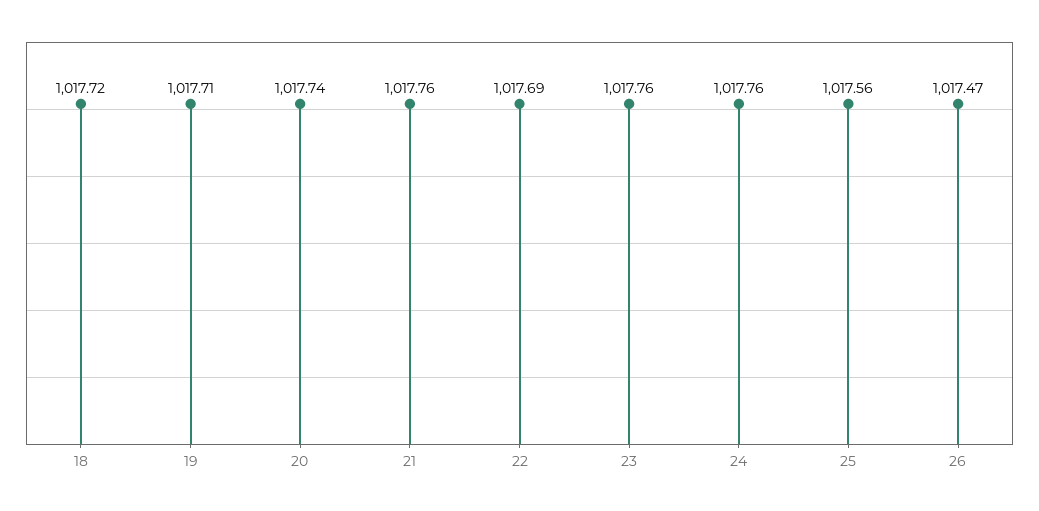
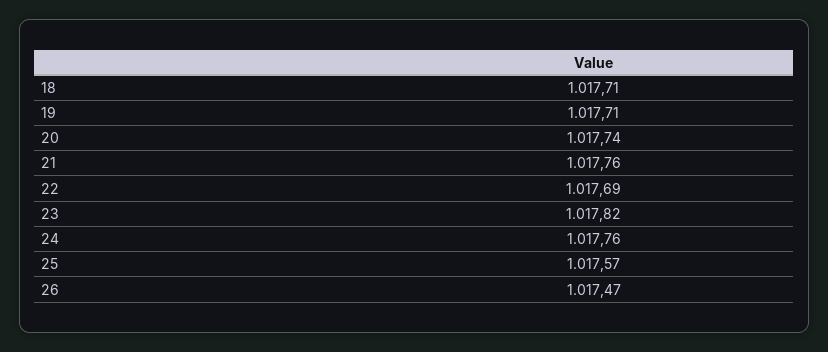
18: 1017.72 -> 1017.71
23: 1017.76 -> 1017.82
25: 1017.56 -> 1017.57

